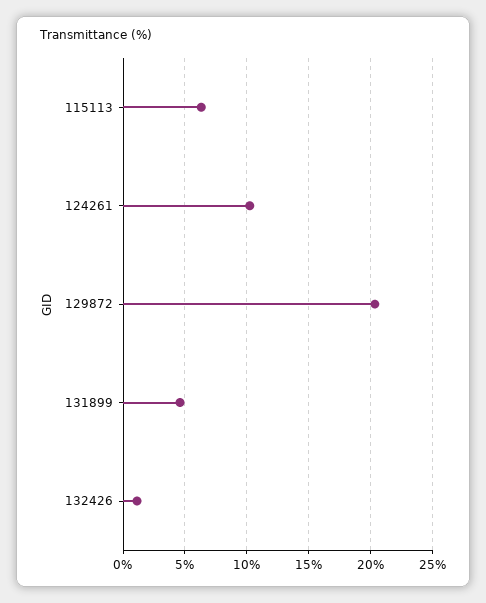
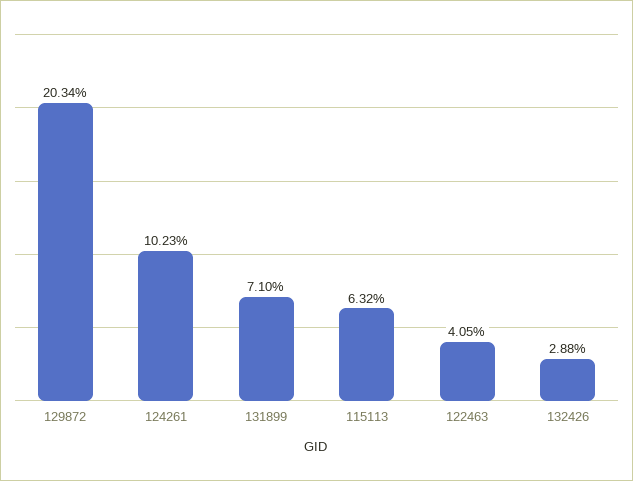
131899: 4.5 -> 7.1
132426: 1 -> 2.88
122463: none -> 4.05

